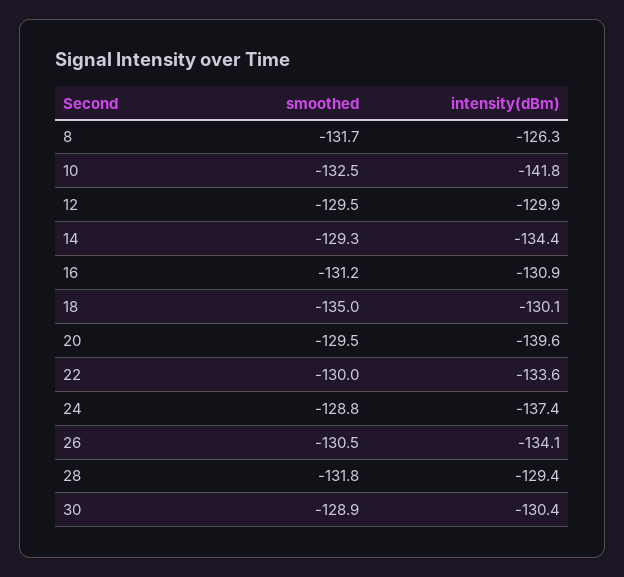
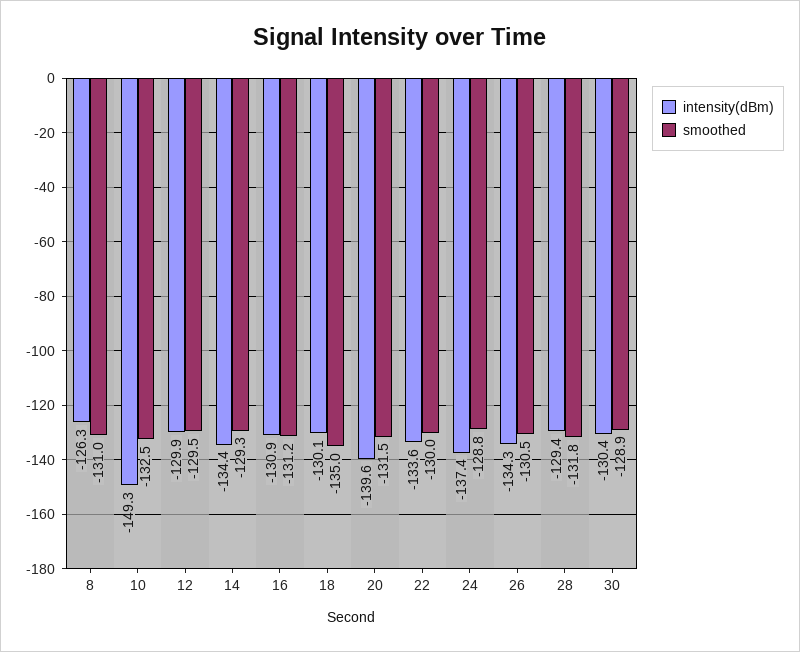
smoothed, 8: -131.7 -> -131
intensity(dBm), 10: -141.8 -> -149.3
smoothed, 20: -129.5 -> -131.5
intensity(dBm), 26: -134.1 -> -134.3

